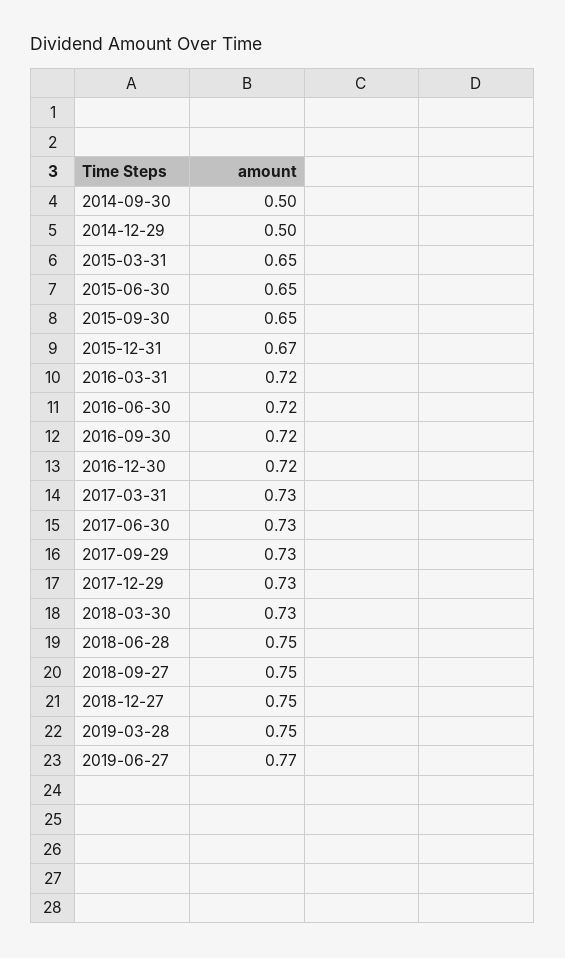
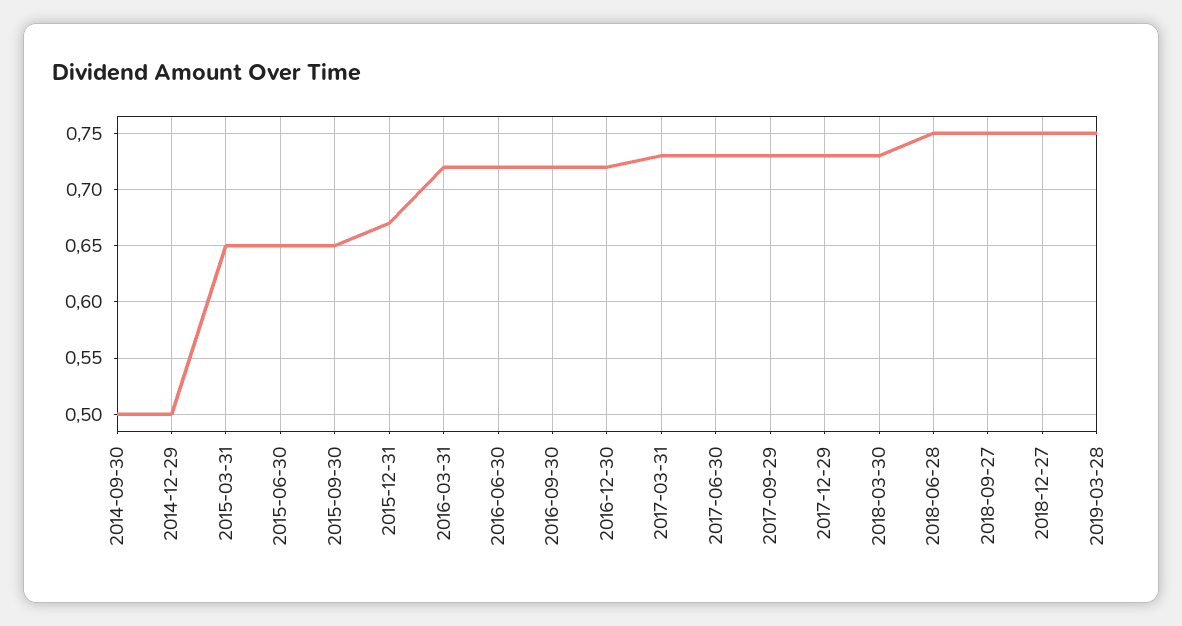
2019-06-27: 0.77 -> none

